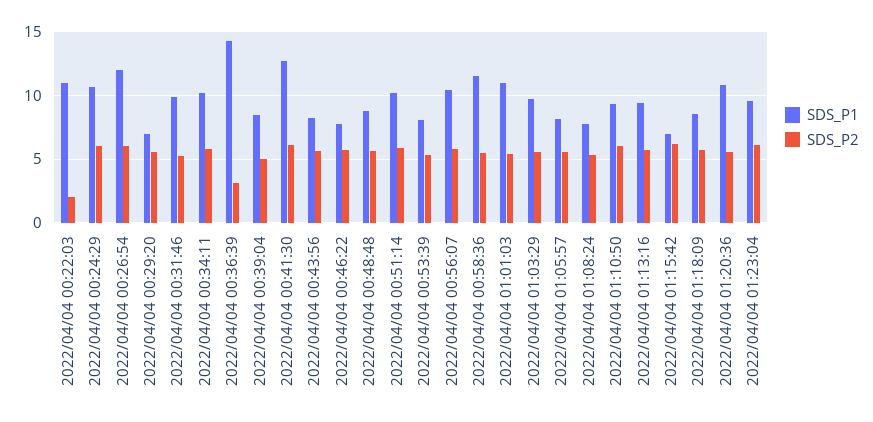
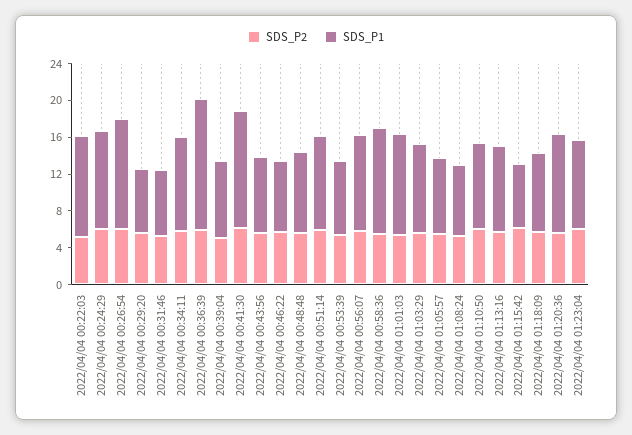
SDS_P2, 2022/04/04 00:22:03: 2 -> 5
SDS_P1, 2022/04/04 00:31:46: 10 -> 7
SDS_P2, 2022/04/04 00:36:39: 3 -> 6

